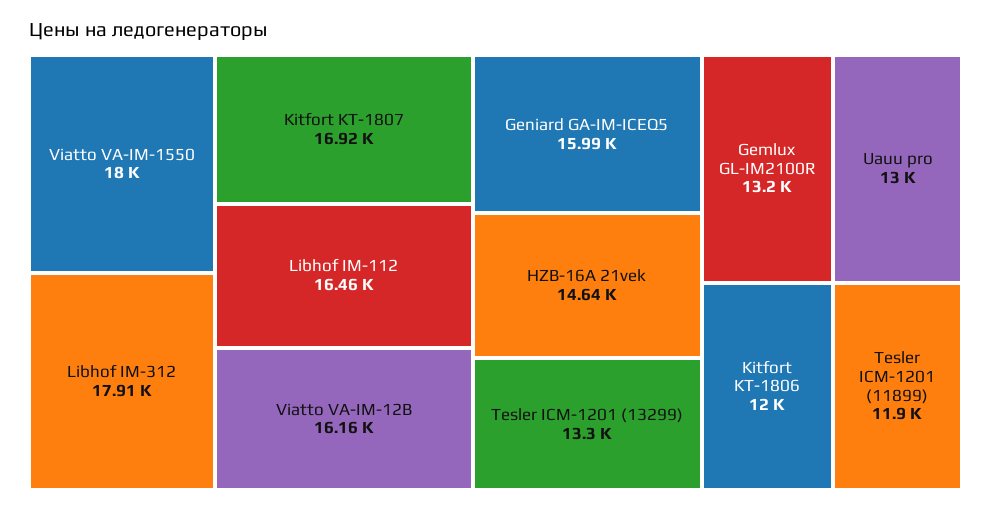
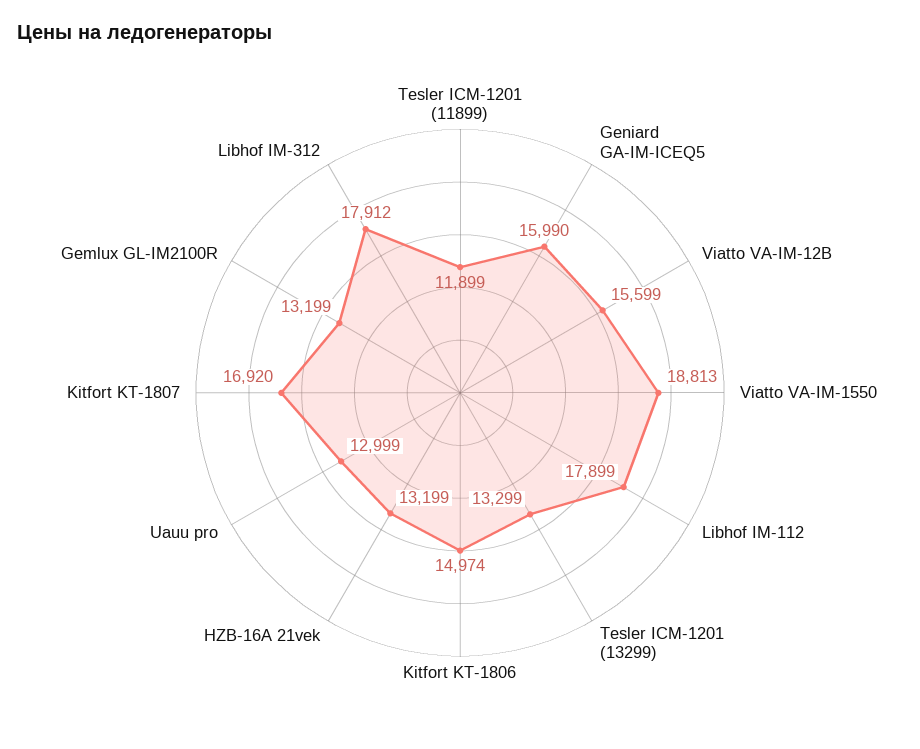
Viatto VA-IM-1550: 18000 -> 18813
Libhof IM-112: 16460 -> 17899
Viatto VA-IM-12B: 16160 -> 15599
HZB-16A 21vek: 14640 -> 13199
Kitfort KT-1806: 12000 -> 14974

